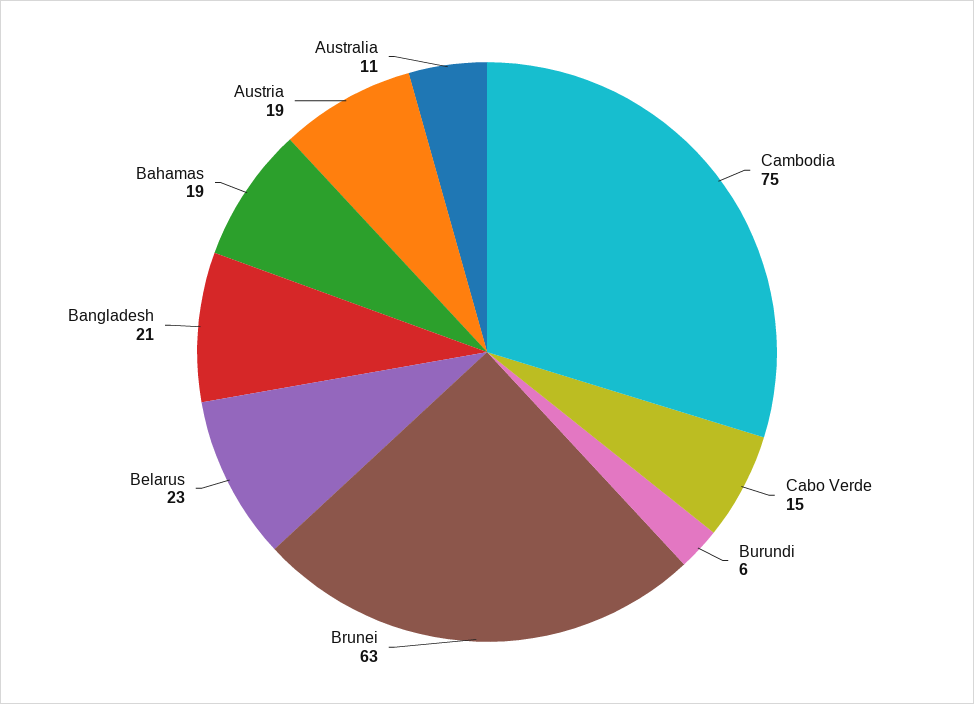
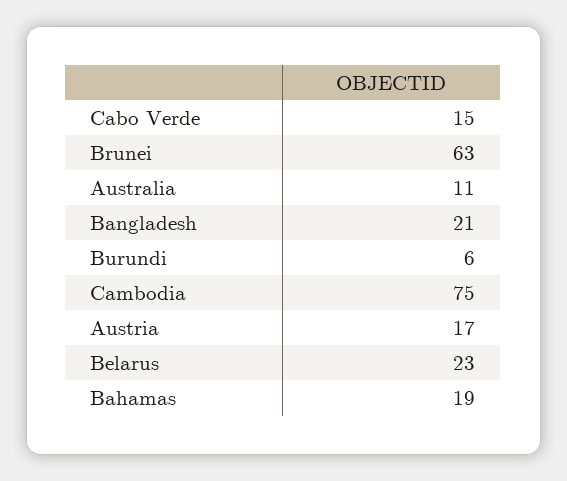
Austria: 19 -> 17

